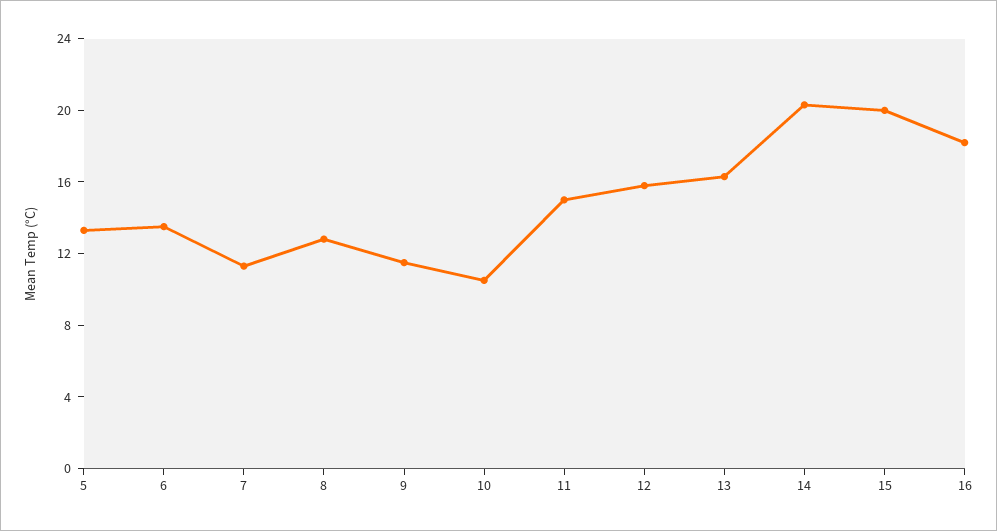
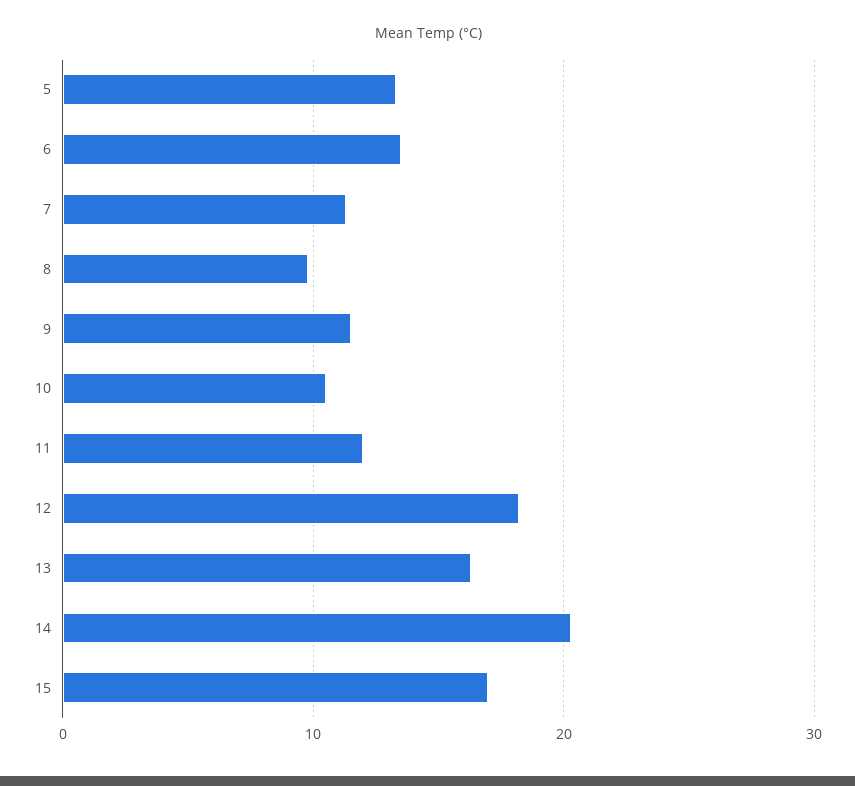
8: 13 -> 10
11: 15 -> 12
12: 16 -> 18
15: 20 -> 17
16: 18 -> none

